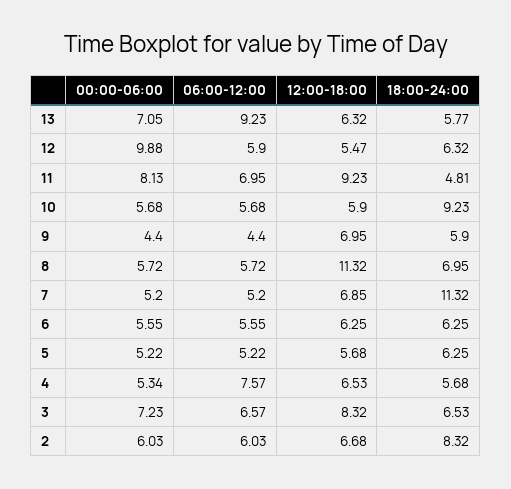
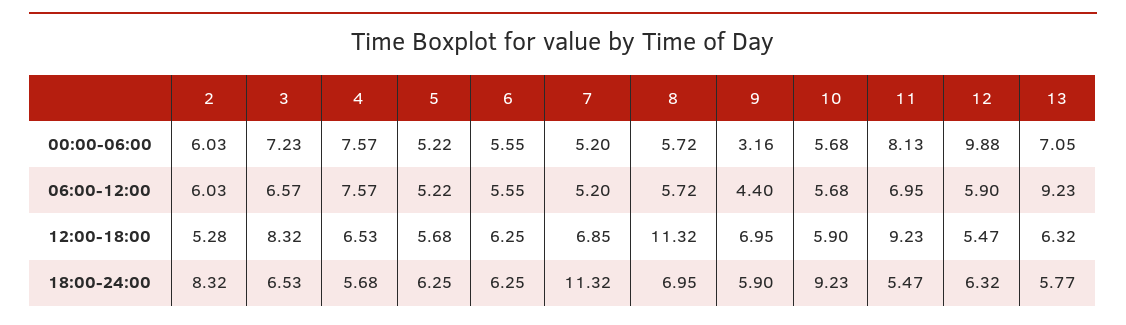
18:00-24:00, 11: 4.81 -> 5.47
00:00-06:00, 9: 4.4 -> 3.16
00:00-06:00, 4: 5.34 -> 7.57
12:00-18:00, 2: 6.68 -> 5.28

